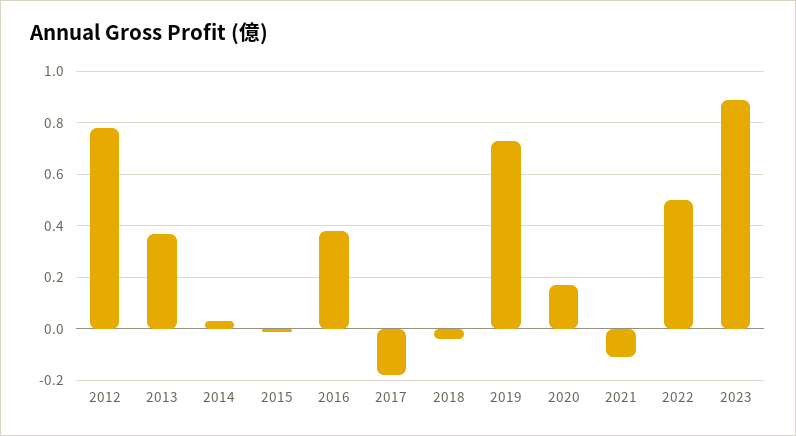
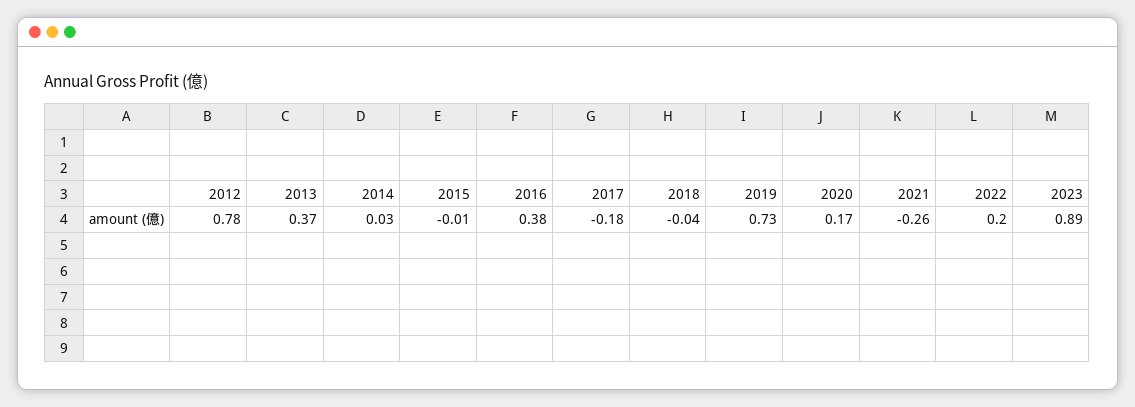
2021: -0.1 -> -0.26
2022: 0.5 -> 0.2

